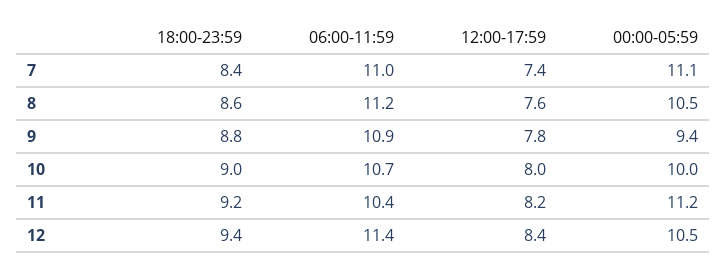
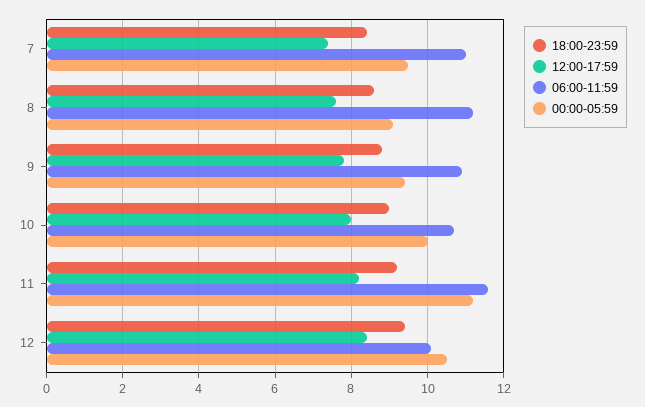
00:00-05:59, 7: 11.1 -> 9.5
00:00-05:59, 8: 10.5 -> 9
06:00-11:59, 11: 10.4 -> 11.5
06:00-11:59, 12: 11.4 -> 10

